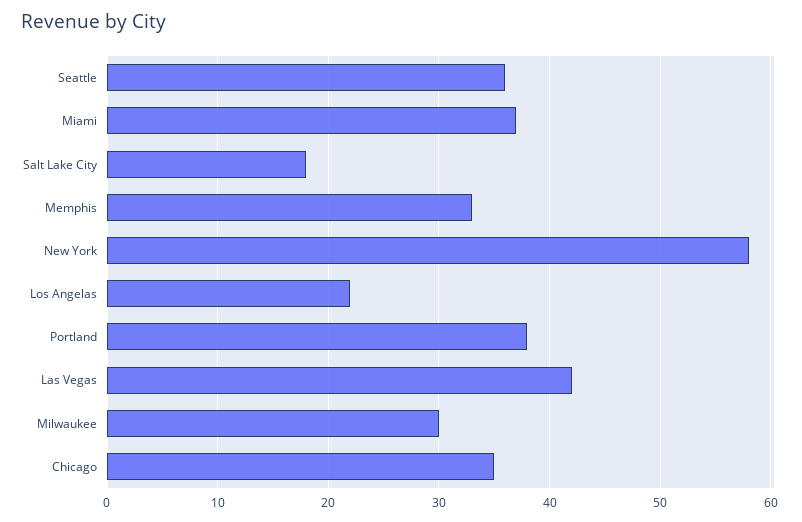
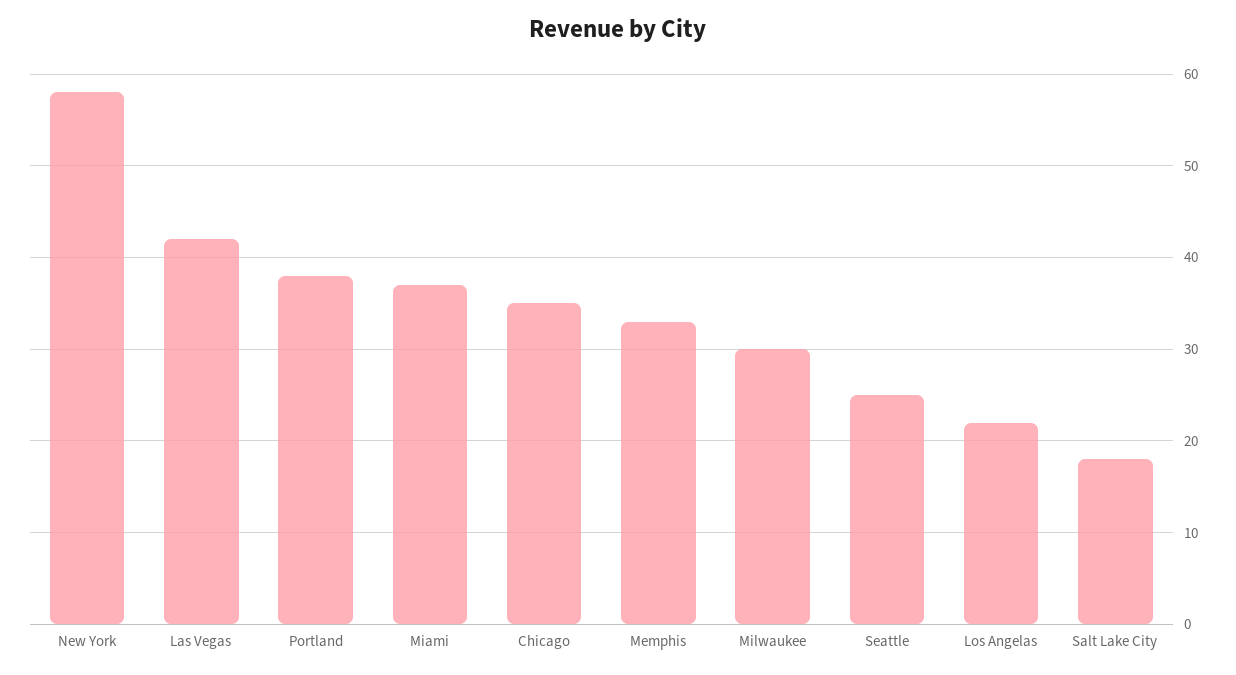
Seattle: 36 -> 25

